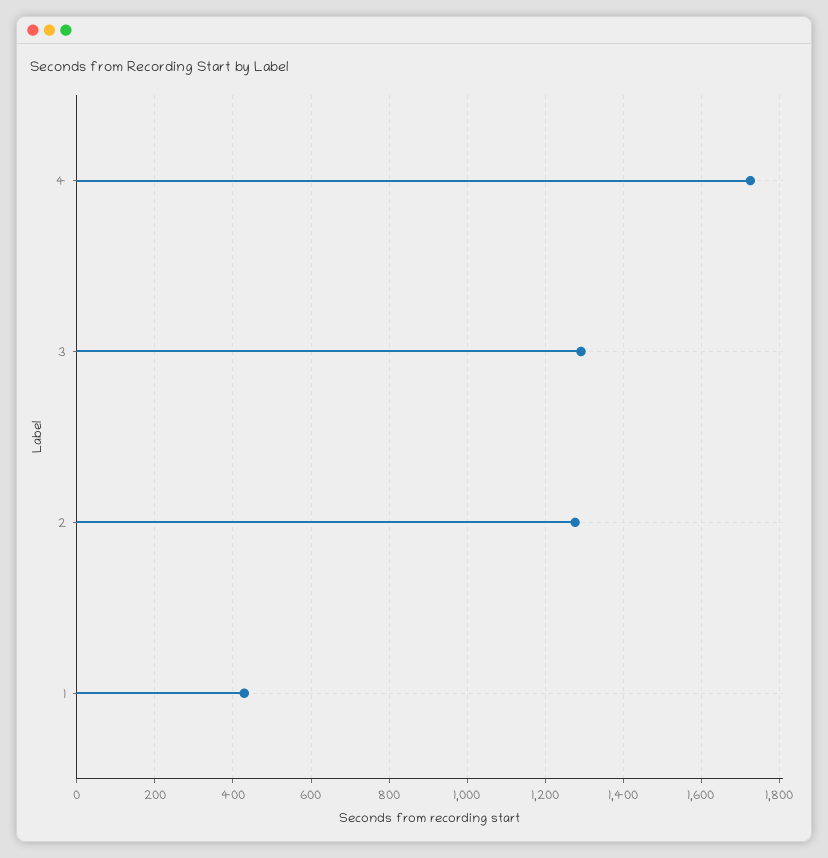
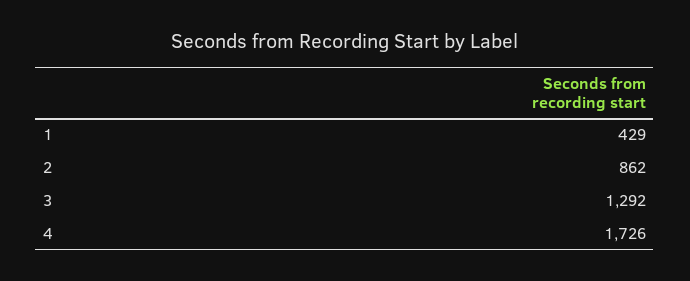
2: 1280 -> 862

